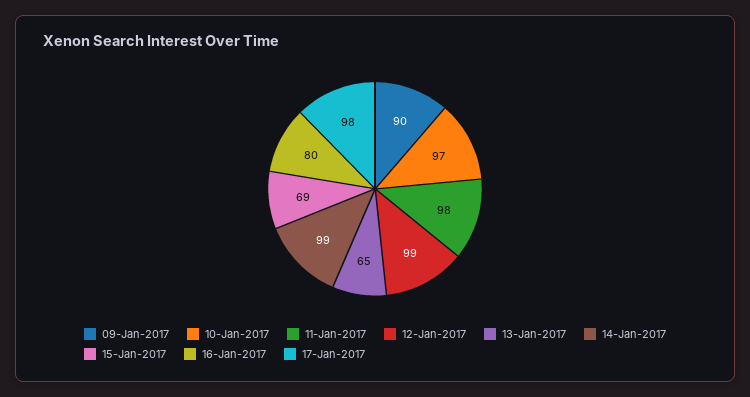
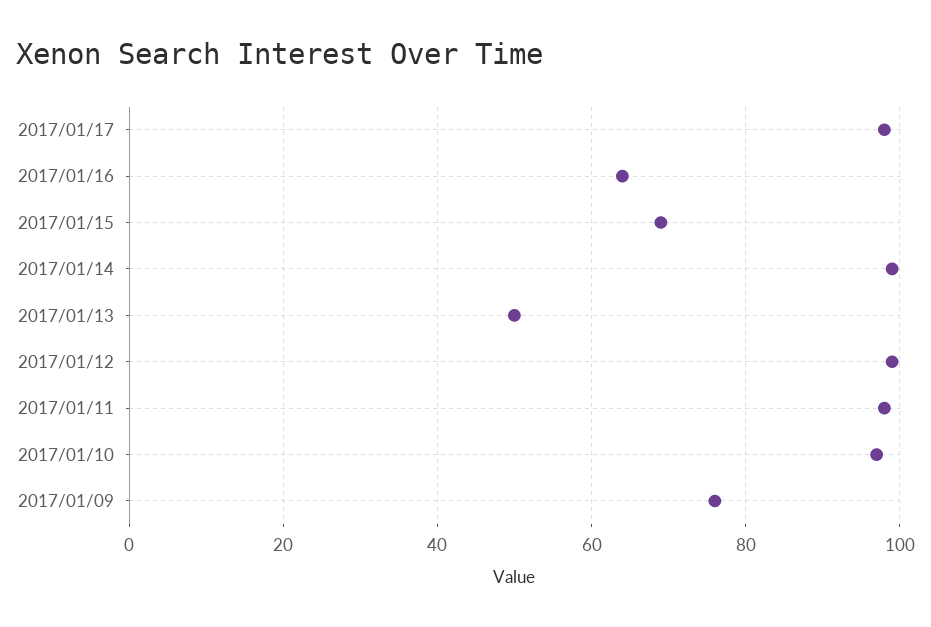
09-Jan-2017: 90 -> 75
13-Jan-2017: 65 -> 50
16-Jan-2017: 80 -> 65

